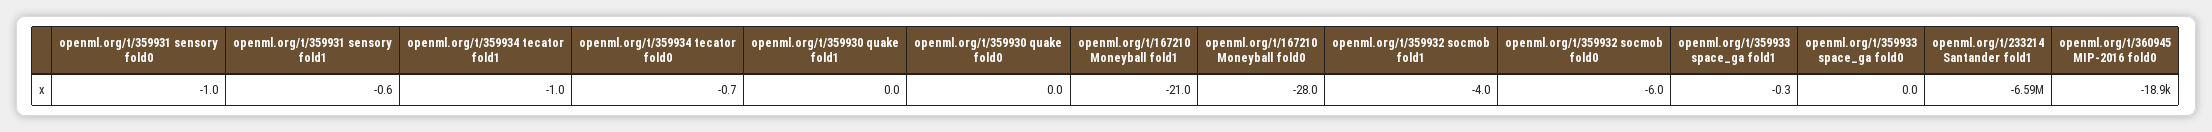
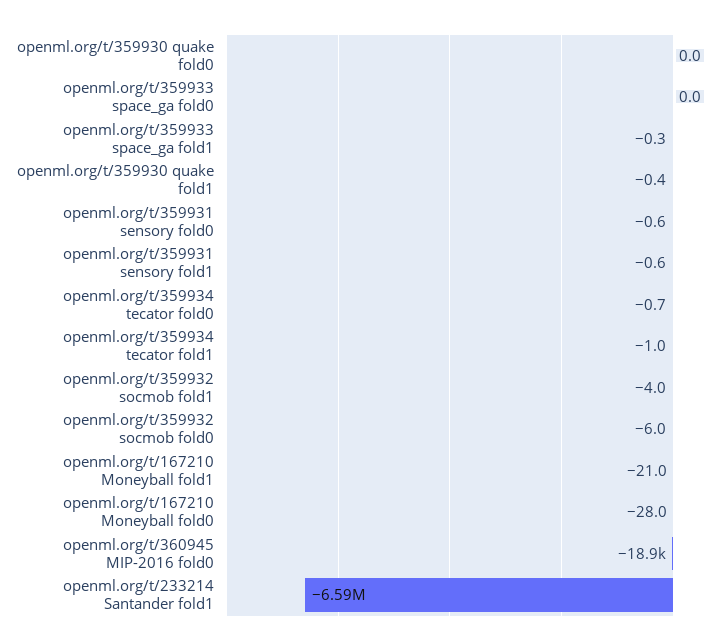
openml.org/t/359931 sensory fold0: -1 -> -0.6
openml.org/t/359930 quake fold1: 0 -> -0.4

